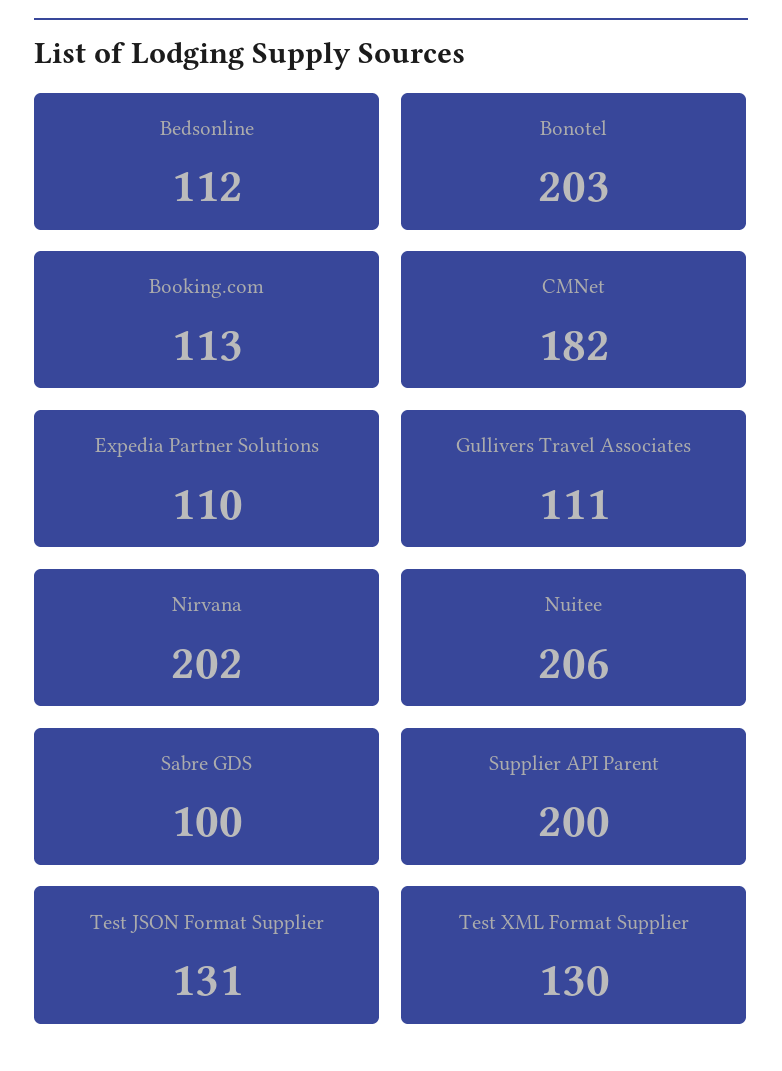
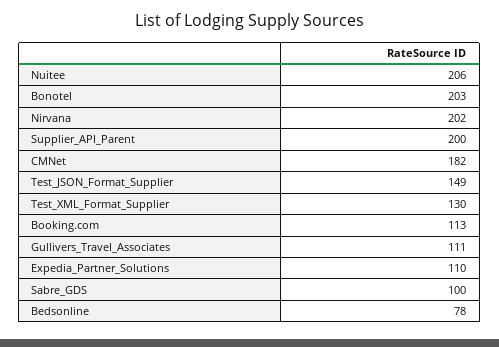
Bedsonline: 112 -> 78
Test JSON Format Supplier: 131 -> 149

